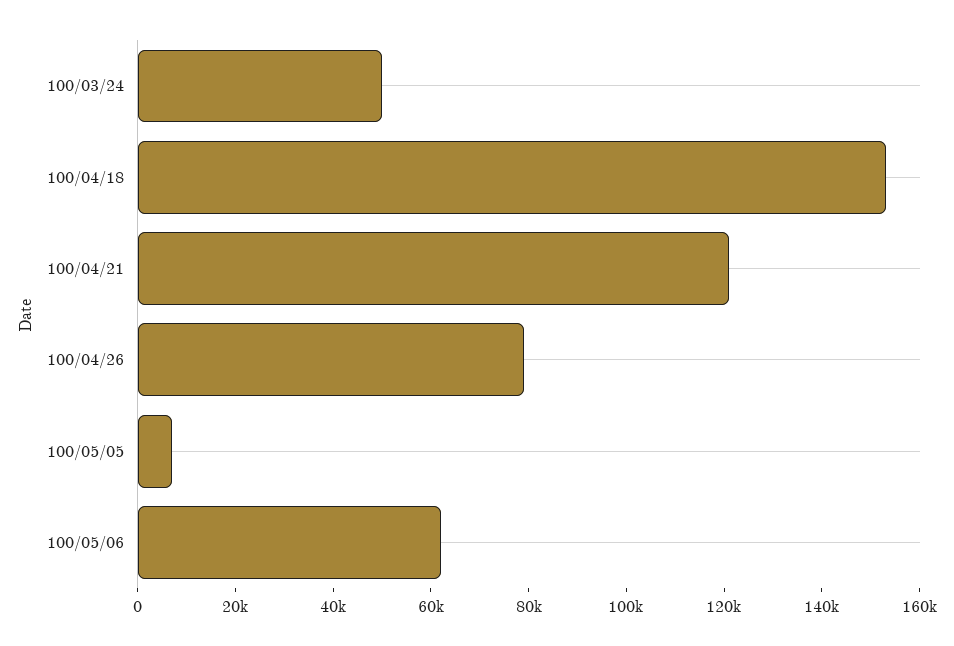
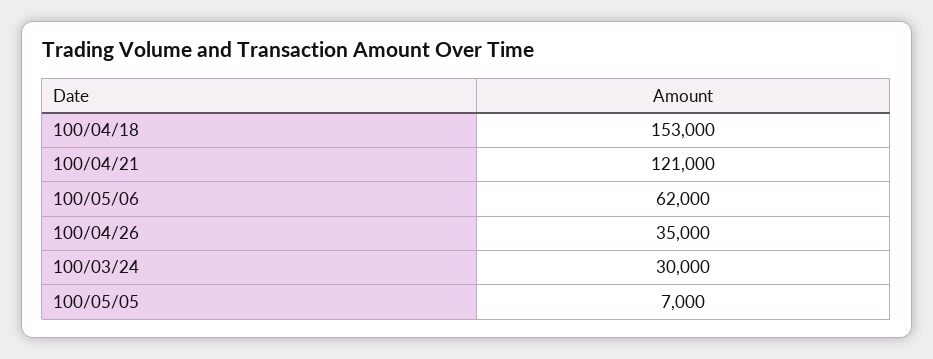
100/03/24: 50000 -> 30000
100/04/26: 80000 -> 35000

